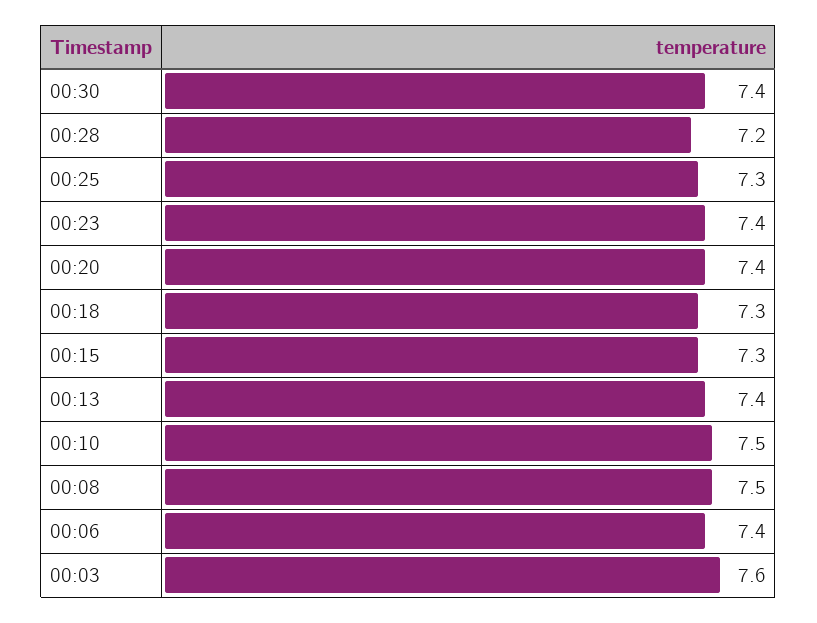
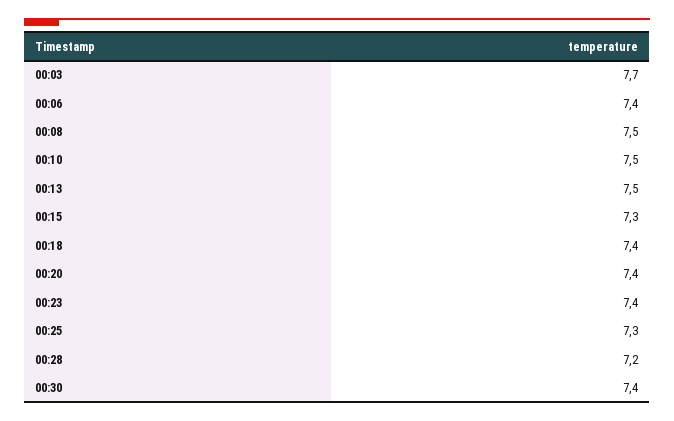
00:18: 7.3 -> 7.4
00:13: 7.4 -> 7.5
00:03: 7.6 -> 7.7

